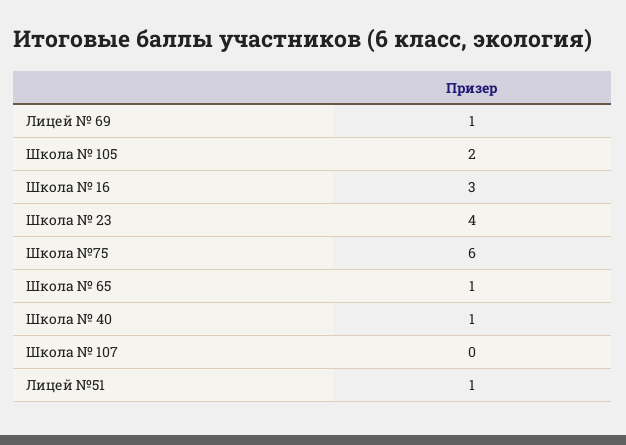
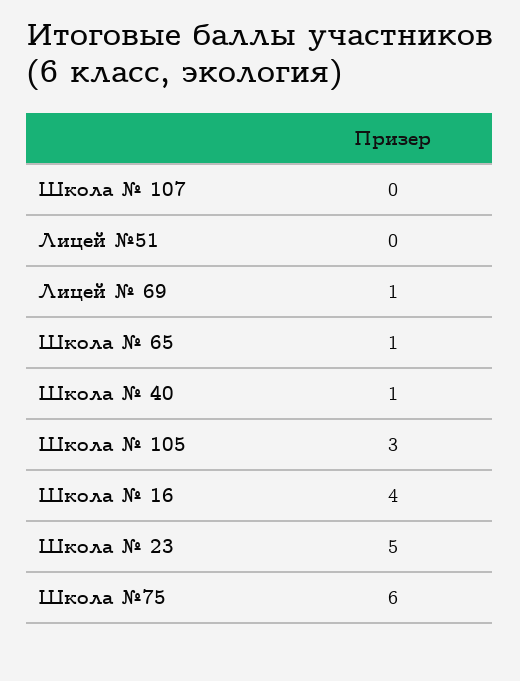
Школа № 105: 2 -> 3
Школа № 16: 3 -> 4
Школа № 23: 4 -> 5
Лицей №51: 1 -> 0

